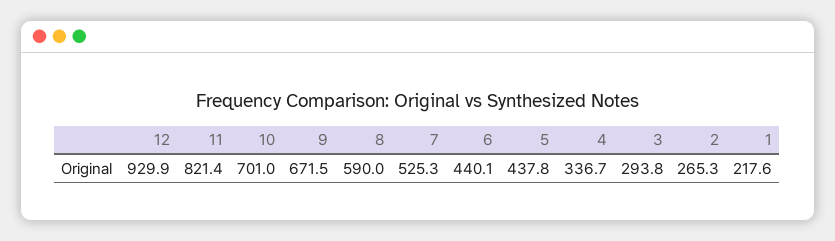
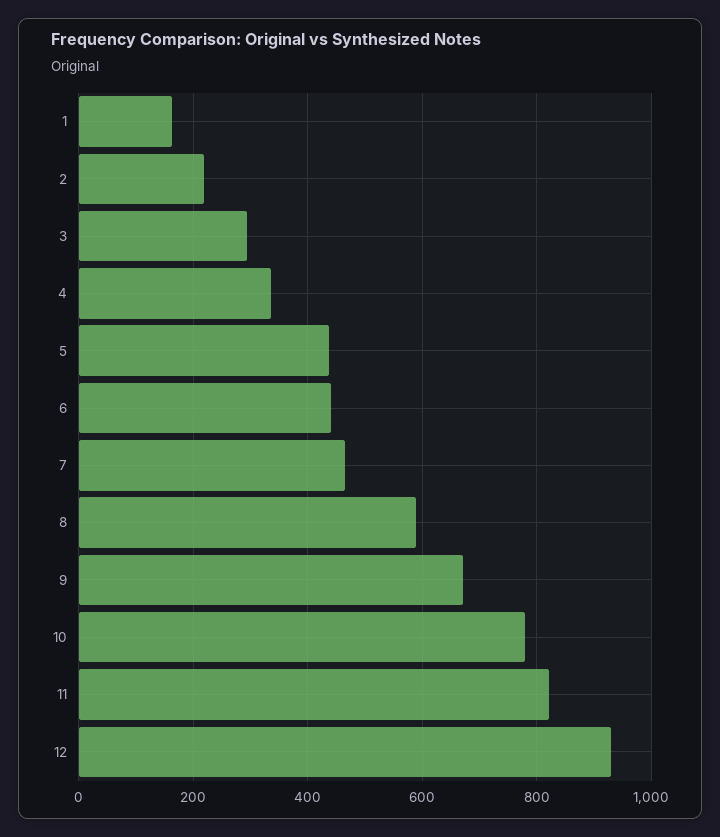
10: 701 -> 780
7: 525.3 -> 460
2: 265.3 -> 220
1: 217.6 -> 160

